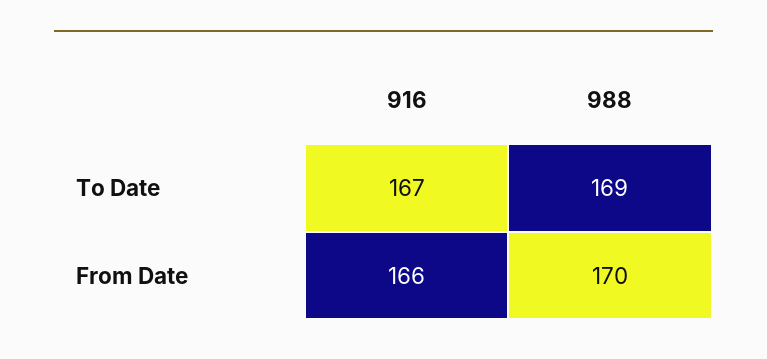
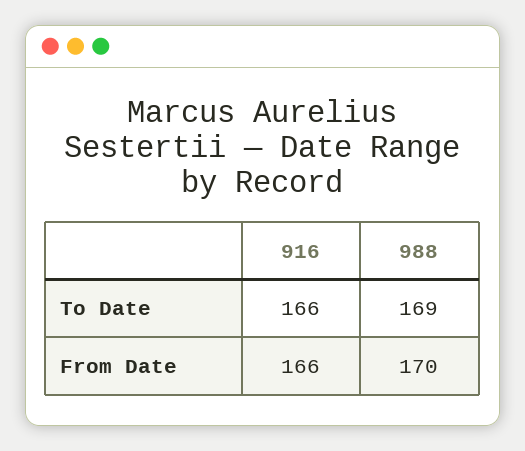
916, To Date: 167 -> 166

